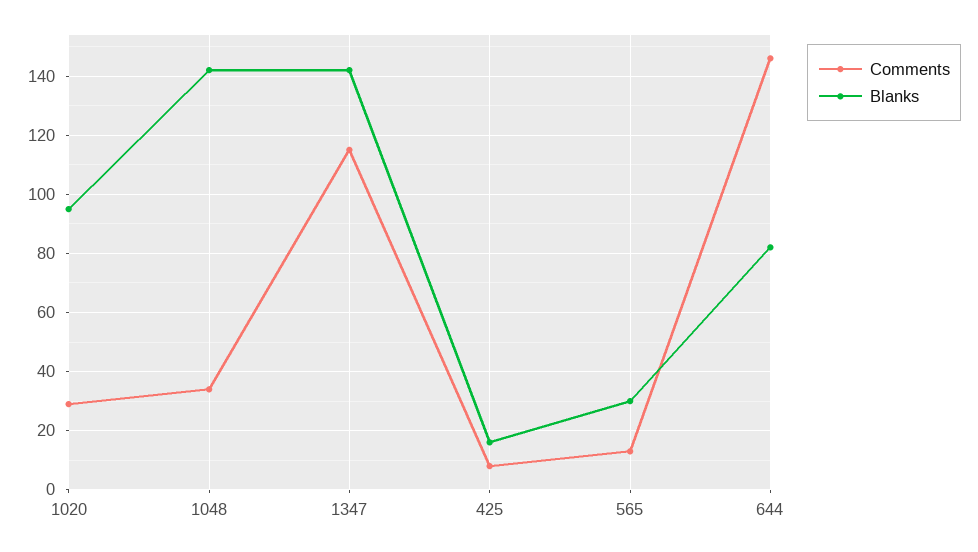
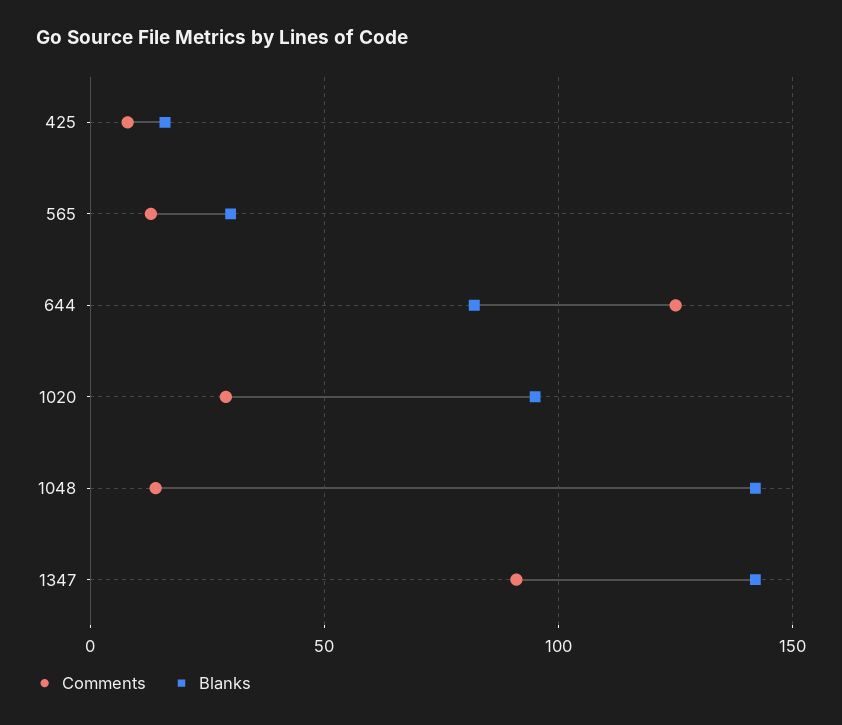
Comments, 1048: 35 -> 15
Comments, 1347: 115 -> 90
Comments, 644: 145 -> 125

